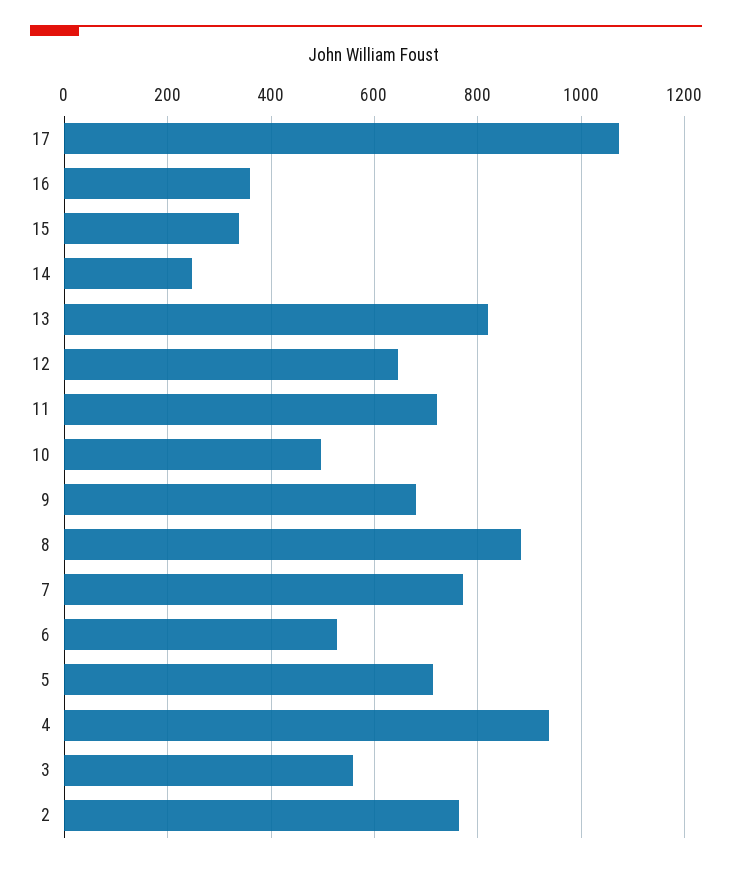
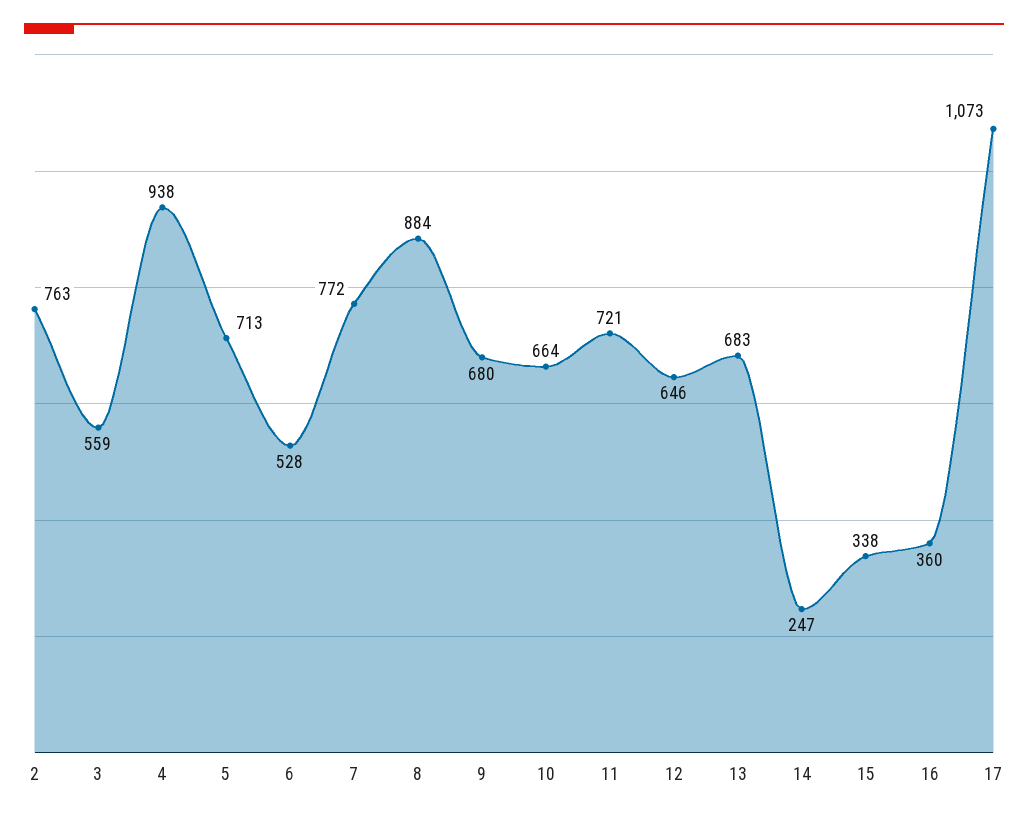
13: 820 -> 683
10: 500 -> 664

